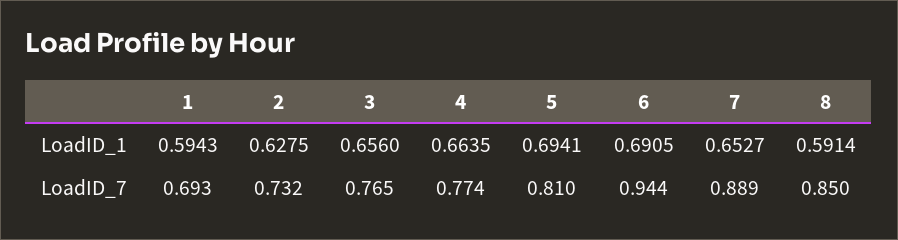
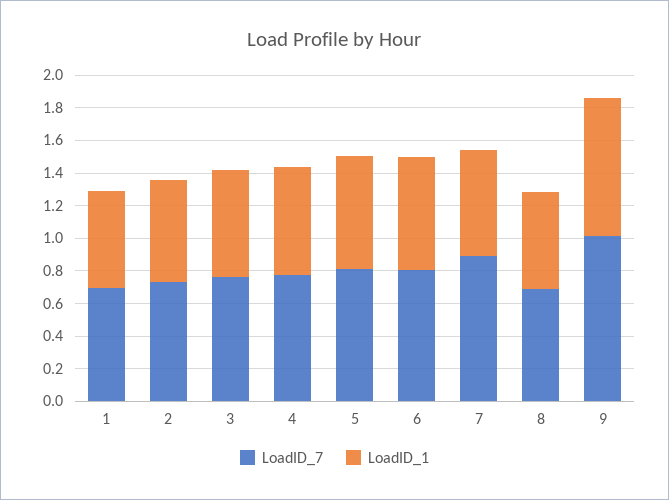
LoadID_7, 6: 0.944 -> 0.8
LoadID_7, 8: 0.85 -> 0.7
LoadID_7, 9: none -> 1
LoadID_1, 9: none -> 0.85

